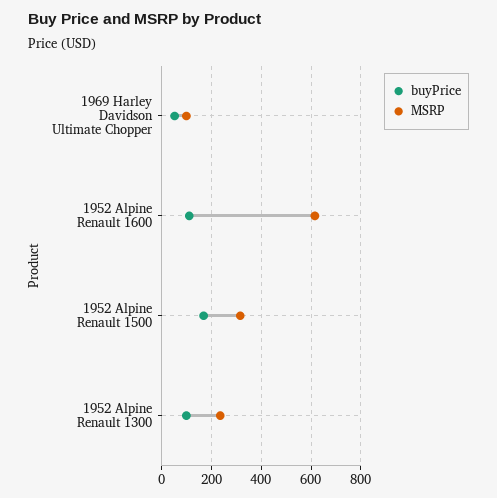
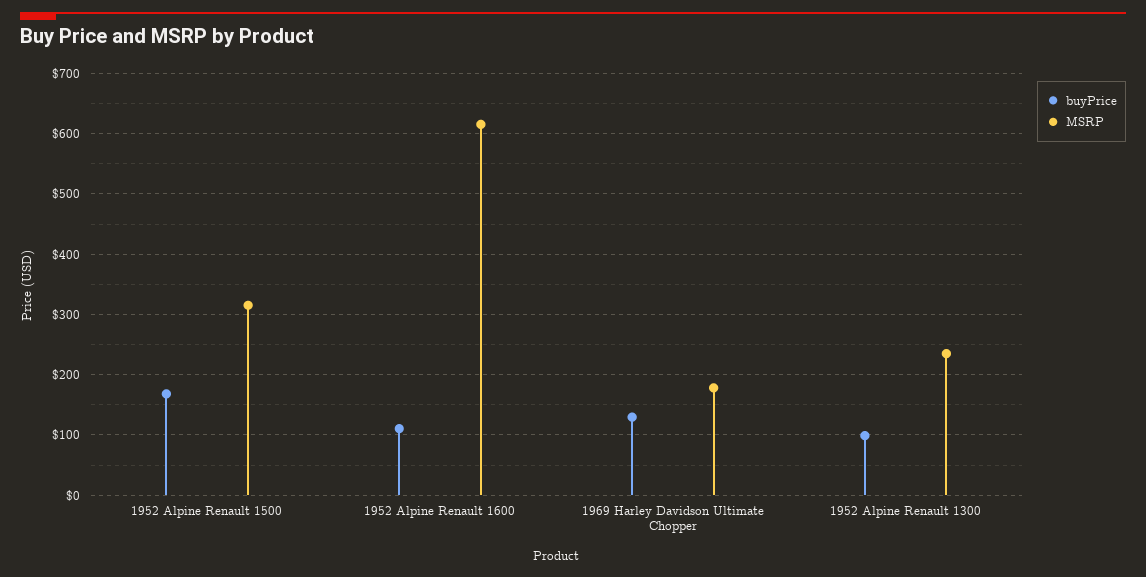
buyPrice, 1969 Harley Davidson Ultimate Chopper: 50 -> 130
MSRP, 1969 Harley Davidson Ultimate Chopper: 100 -> 180

